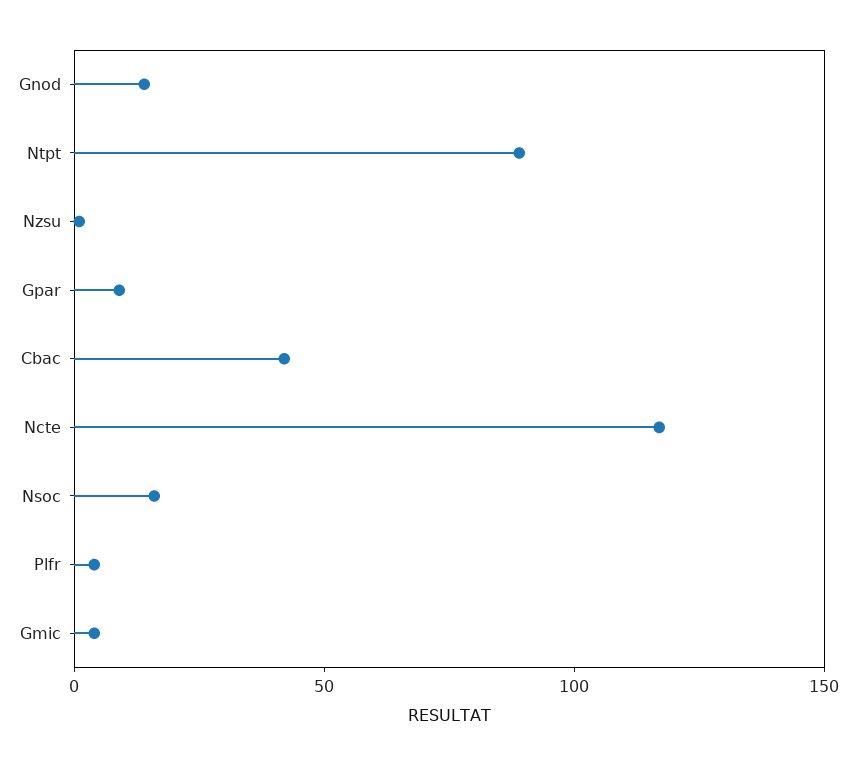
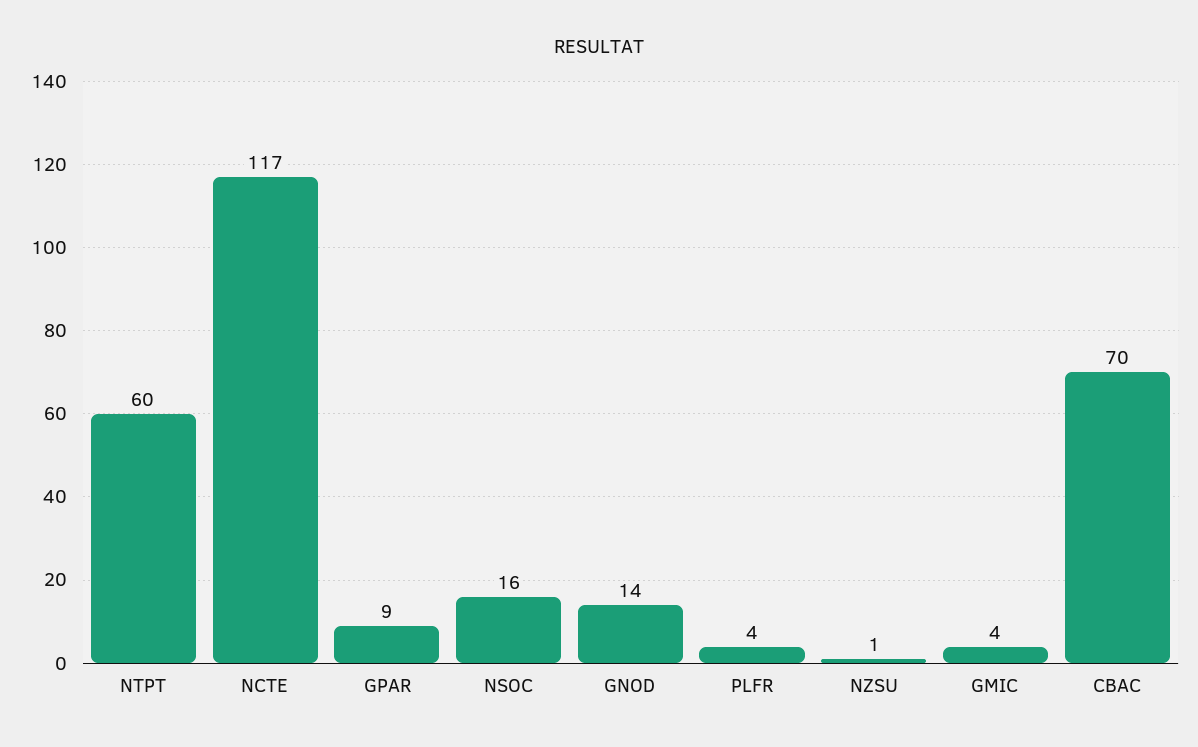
Ntpt: 90 -> 60
Cbac: 40 -> 70

